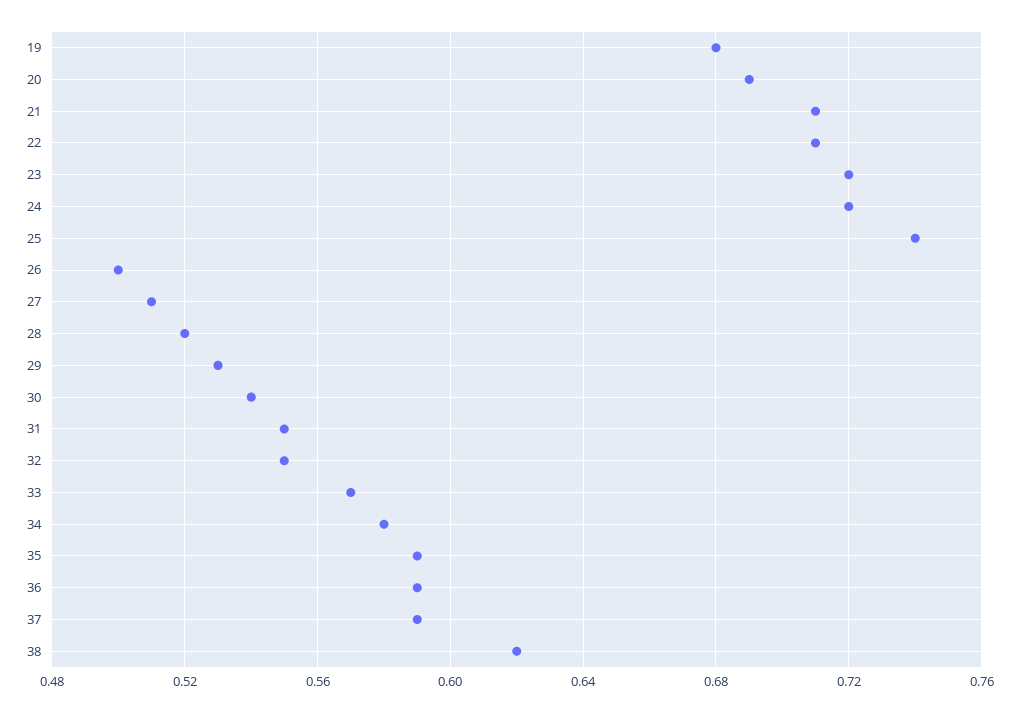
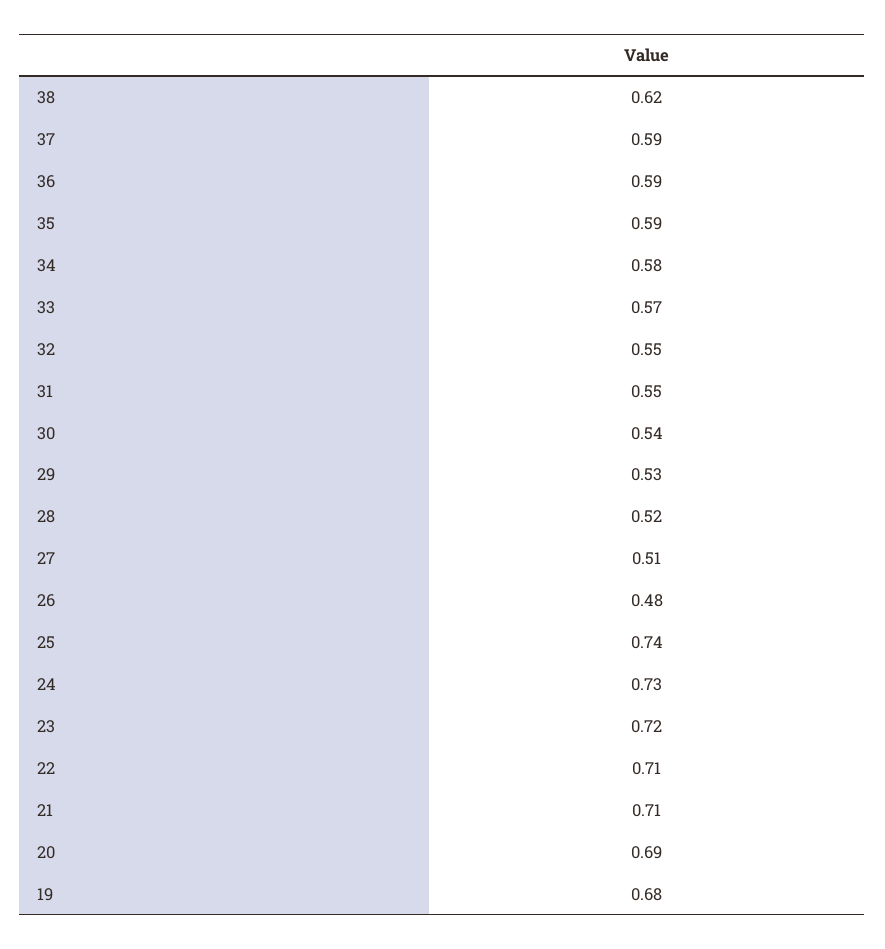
24: 0.72 -> 0.73
26: 0.5 -> 0.48

